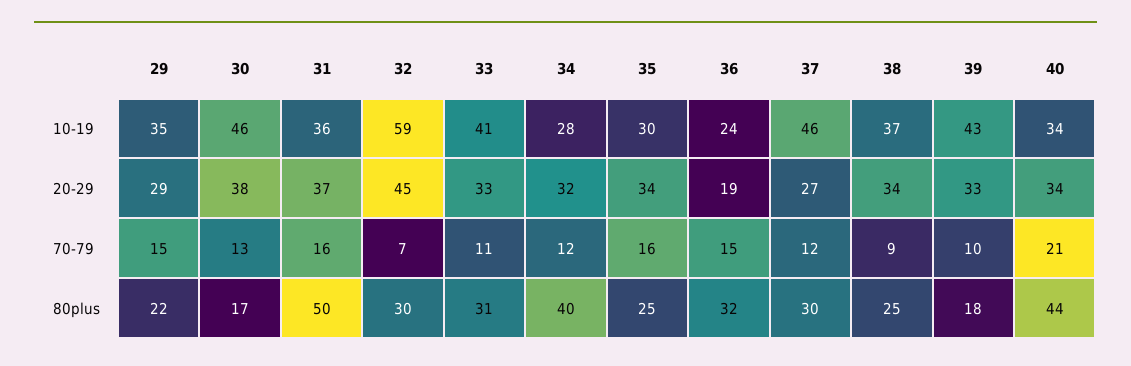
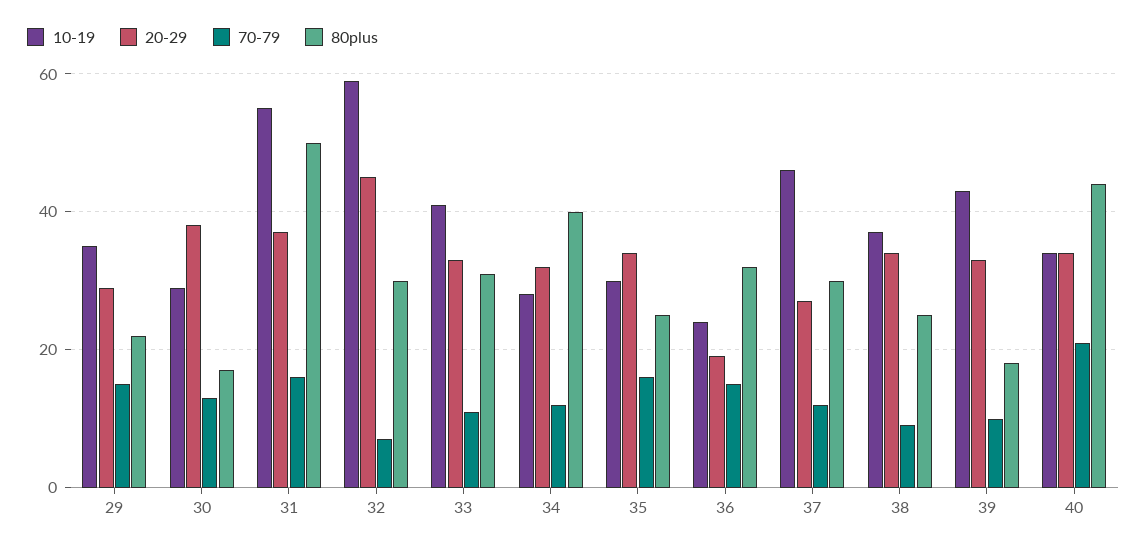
10-19, 30: 46 -> 30
10-19, 31: 36 -> 55

